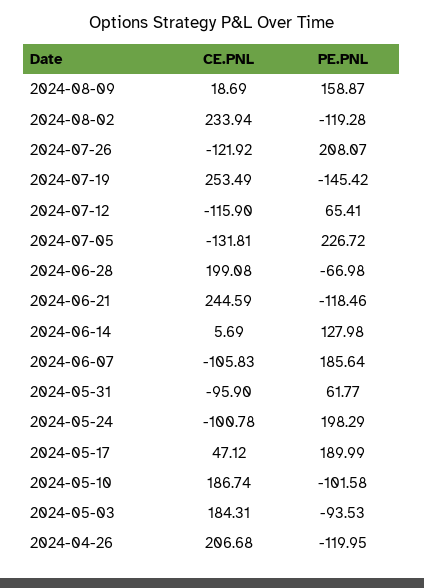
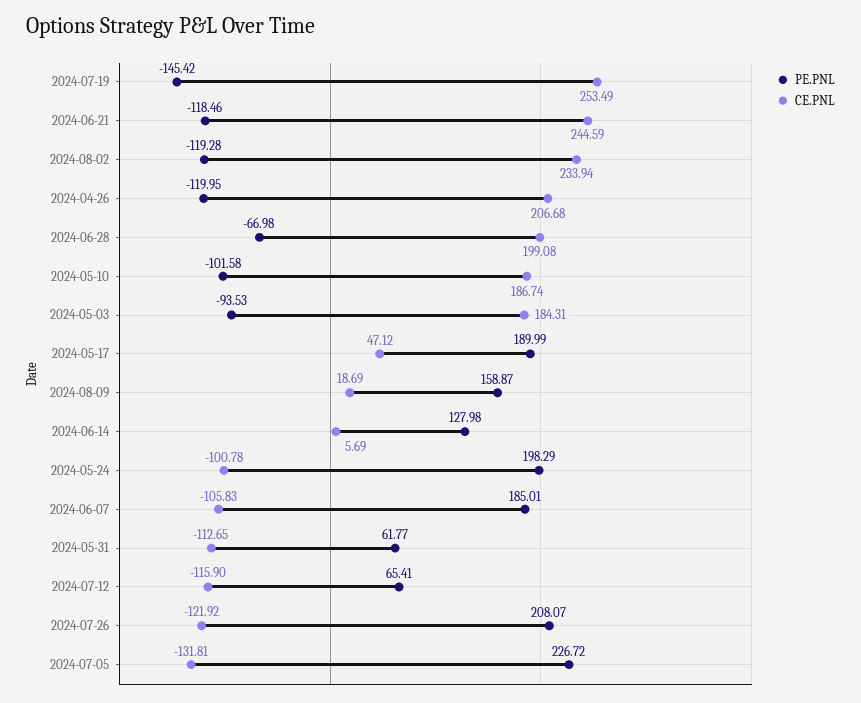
PE.PNL, 2024-06-07: 185.64 -> 185.01
CE.PNL, 2024-05-31: -95.9 -> -112.65

